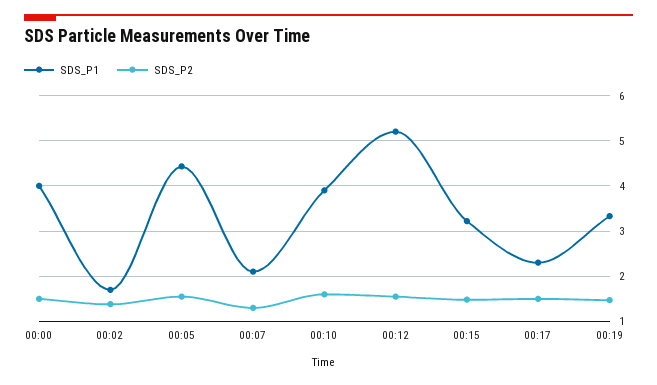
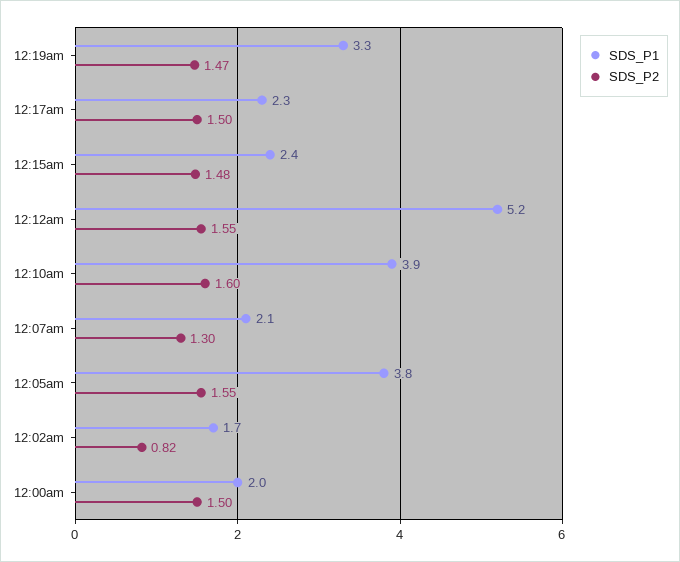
SDS_P1, 00:00: 4 -> 2
SDS_P2, 00:02: 1.4 -> 0.82
SDS_P1, 00:05: 4.4 -> 3.8
SDS_P1, 00:15: 3.2 -> 2.4

